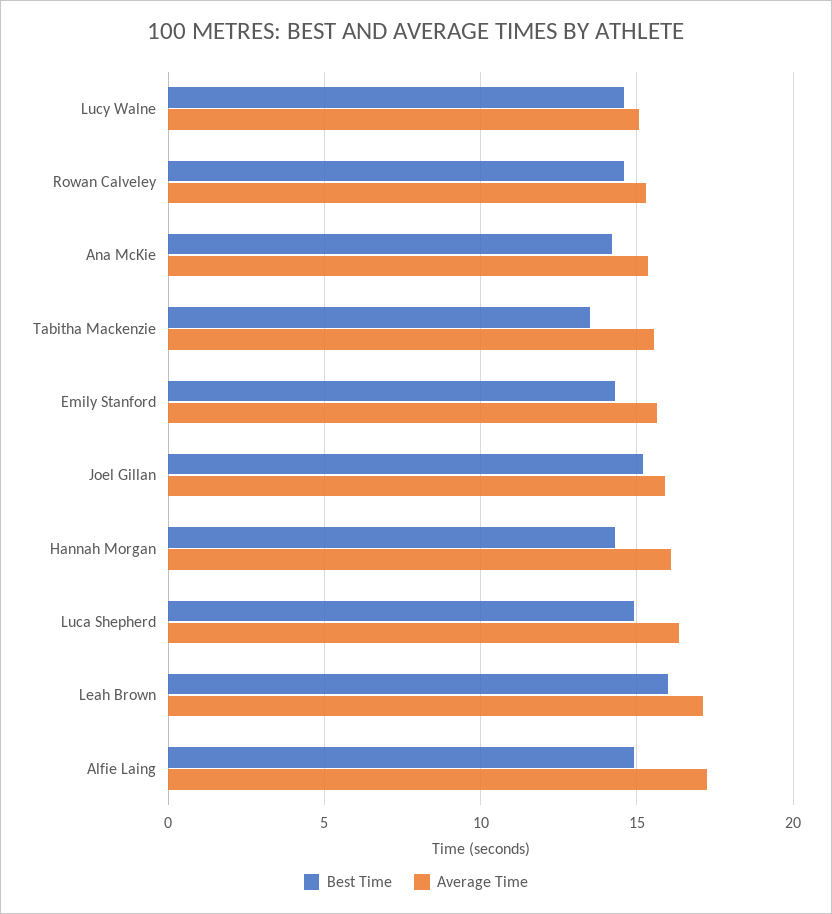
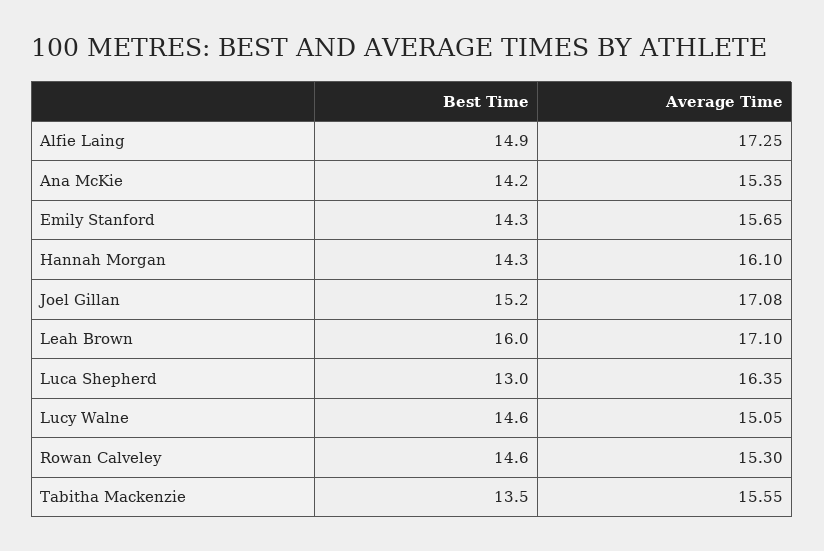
Average Time, Joel Gillan: 16 -> 17.08
Best Time, Luca Shepherd: 15 -> 13

